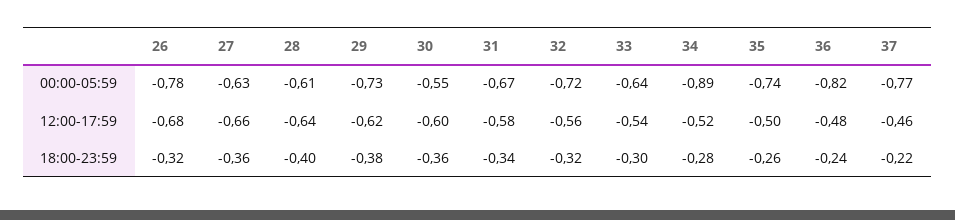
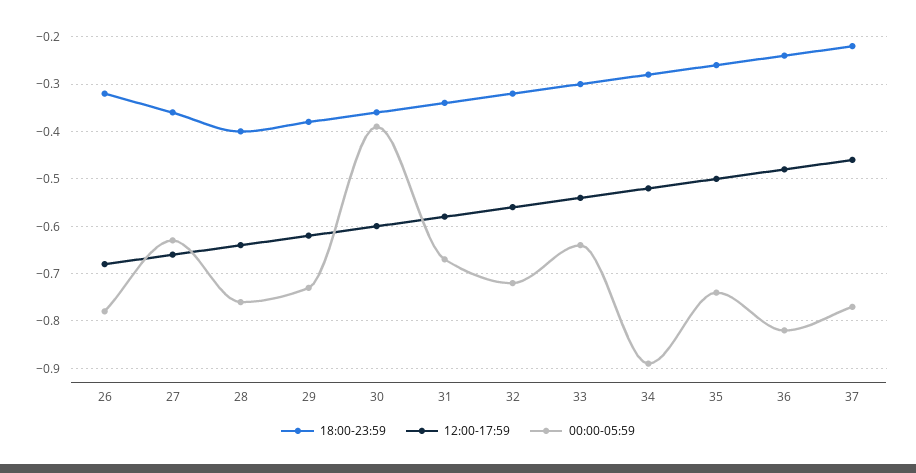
00:00-05:59, 28: -0.61 -> -0.75
00:00-05:59, 30: -0.55 -> -0.4

